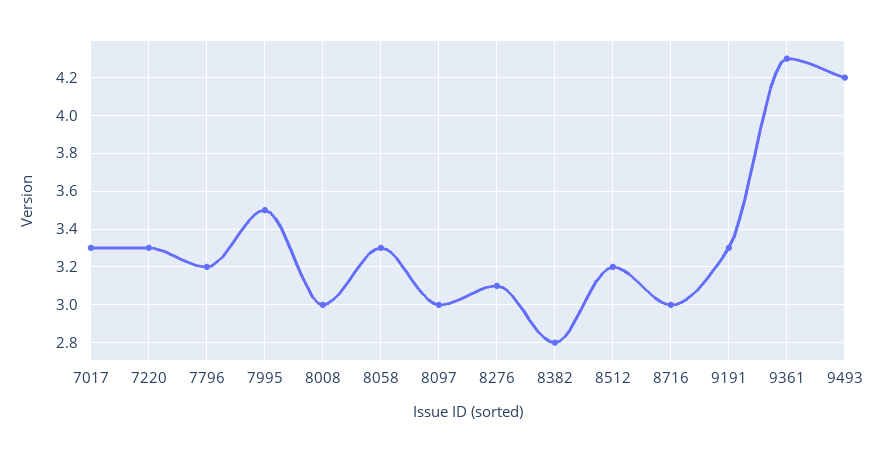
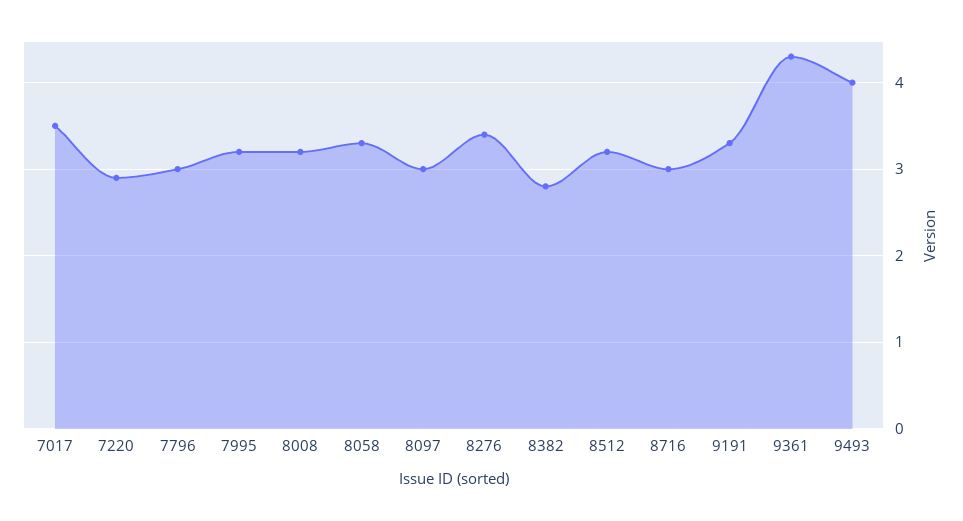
7017: 3.3 -> 3.5
7220: 3.3 -> 2.9
7796: 3.2 -> 3
7995: 3.5 -> 3.2
8008: 3 -> 3.2
8276: 3.1 -> 3.4
9493: 4.2 -> 4

